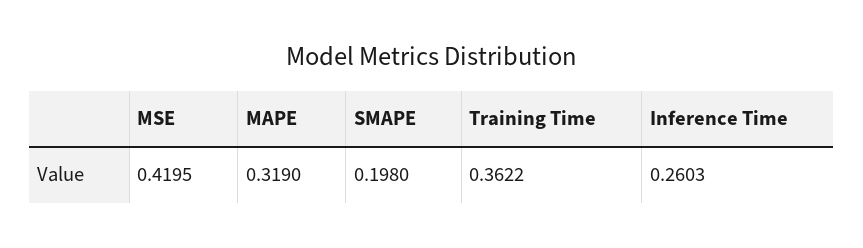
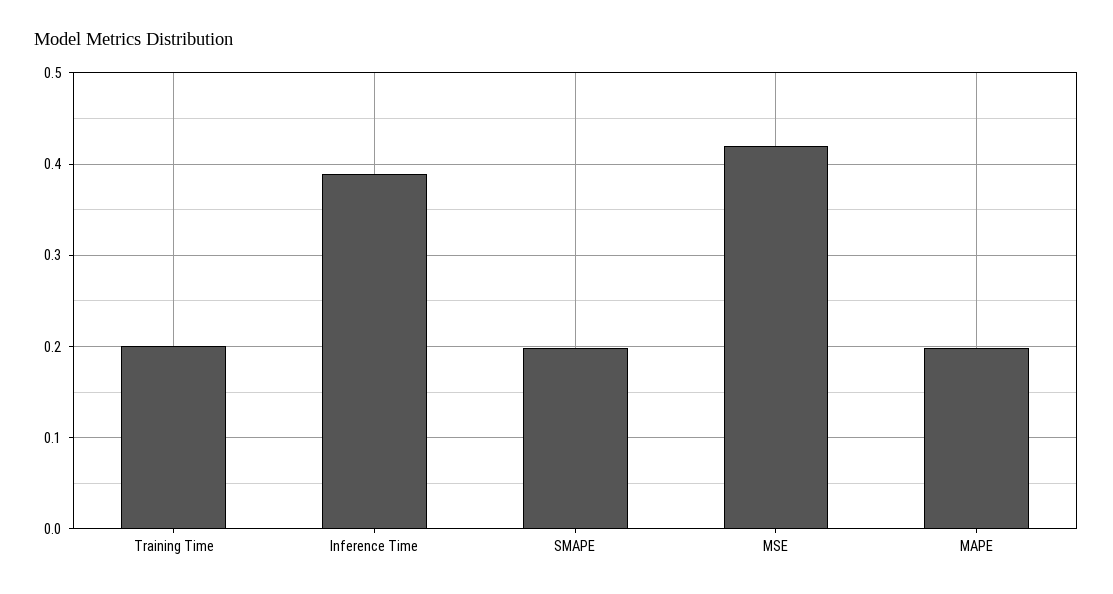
MAPE: 0.319 -> 0.2
Training Time: 0.3622 -> 0.2
Inference Time: 0.2603 -> 0.39

